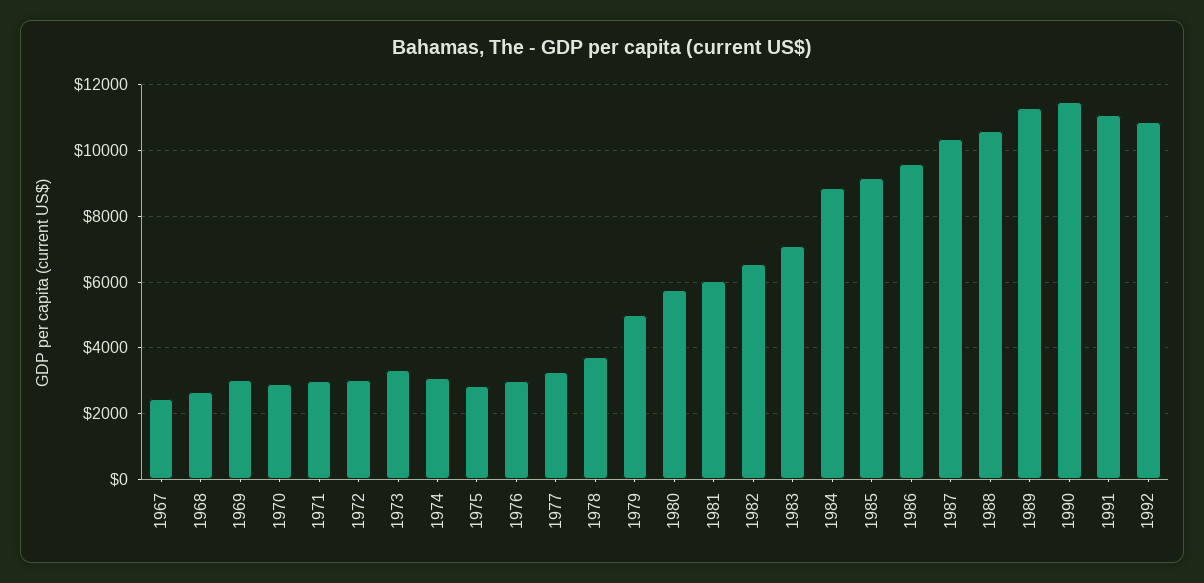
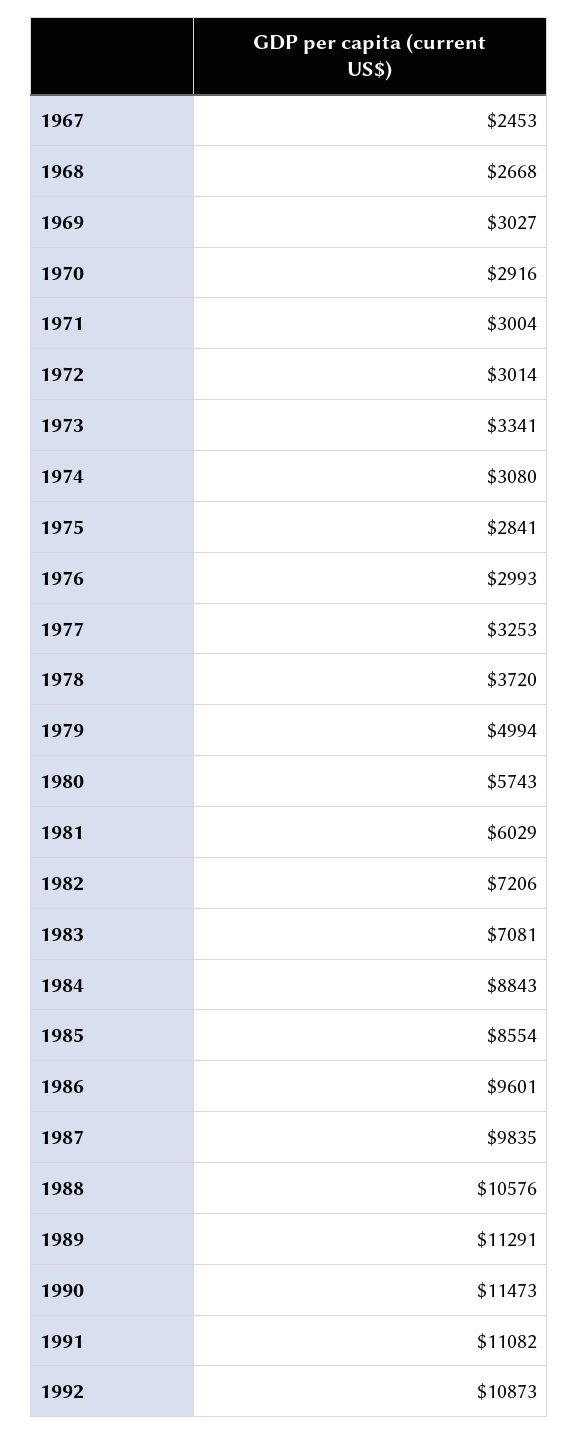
1982: 6600 -> 7206
1985: 9200 -> 8554
1987: 10400 -> 9835

